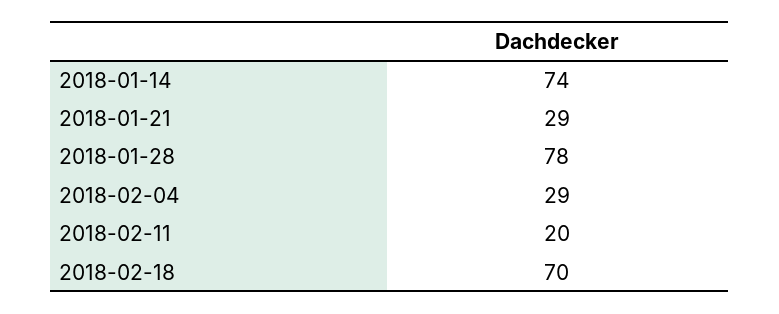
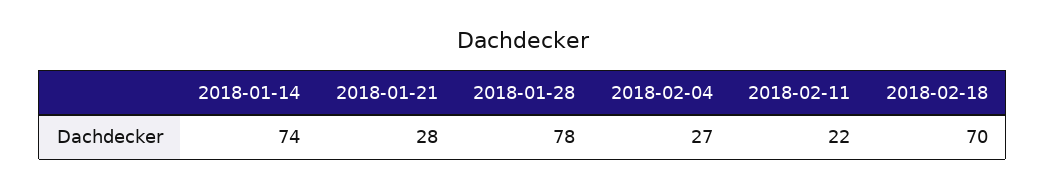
2018-01-21: 29 -> 28
2018-02-04: 29 -> 27
2018-02-11: 20 -> 22

